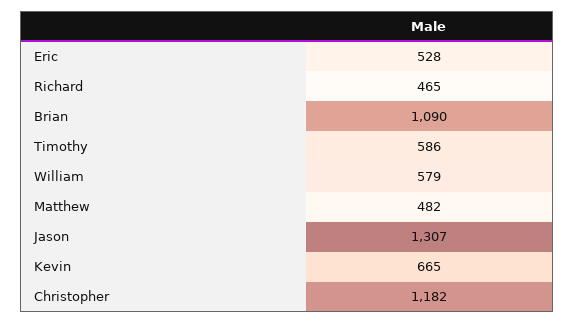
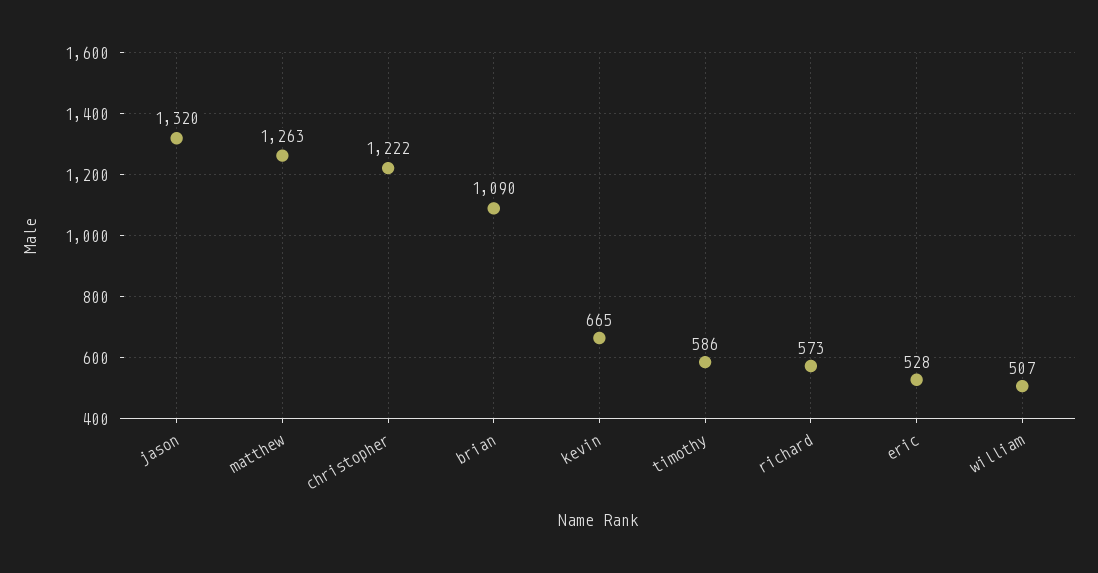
Richard: 465 -> 573
William: 579 -> 507
Matthew: 482 -> 1263
Jason: 1307 -> 1320
Christopher: 1182 -> 1222

